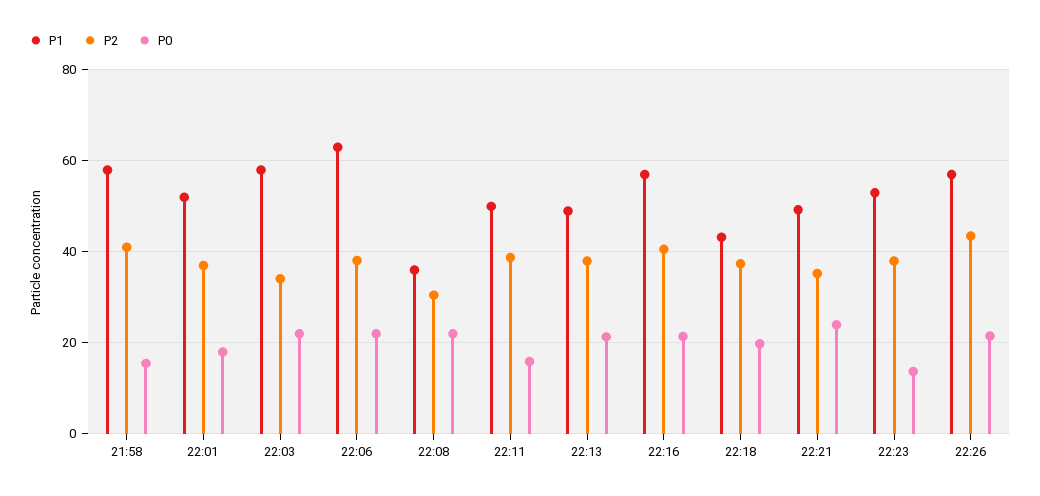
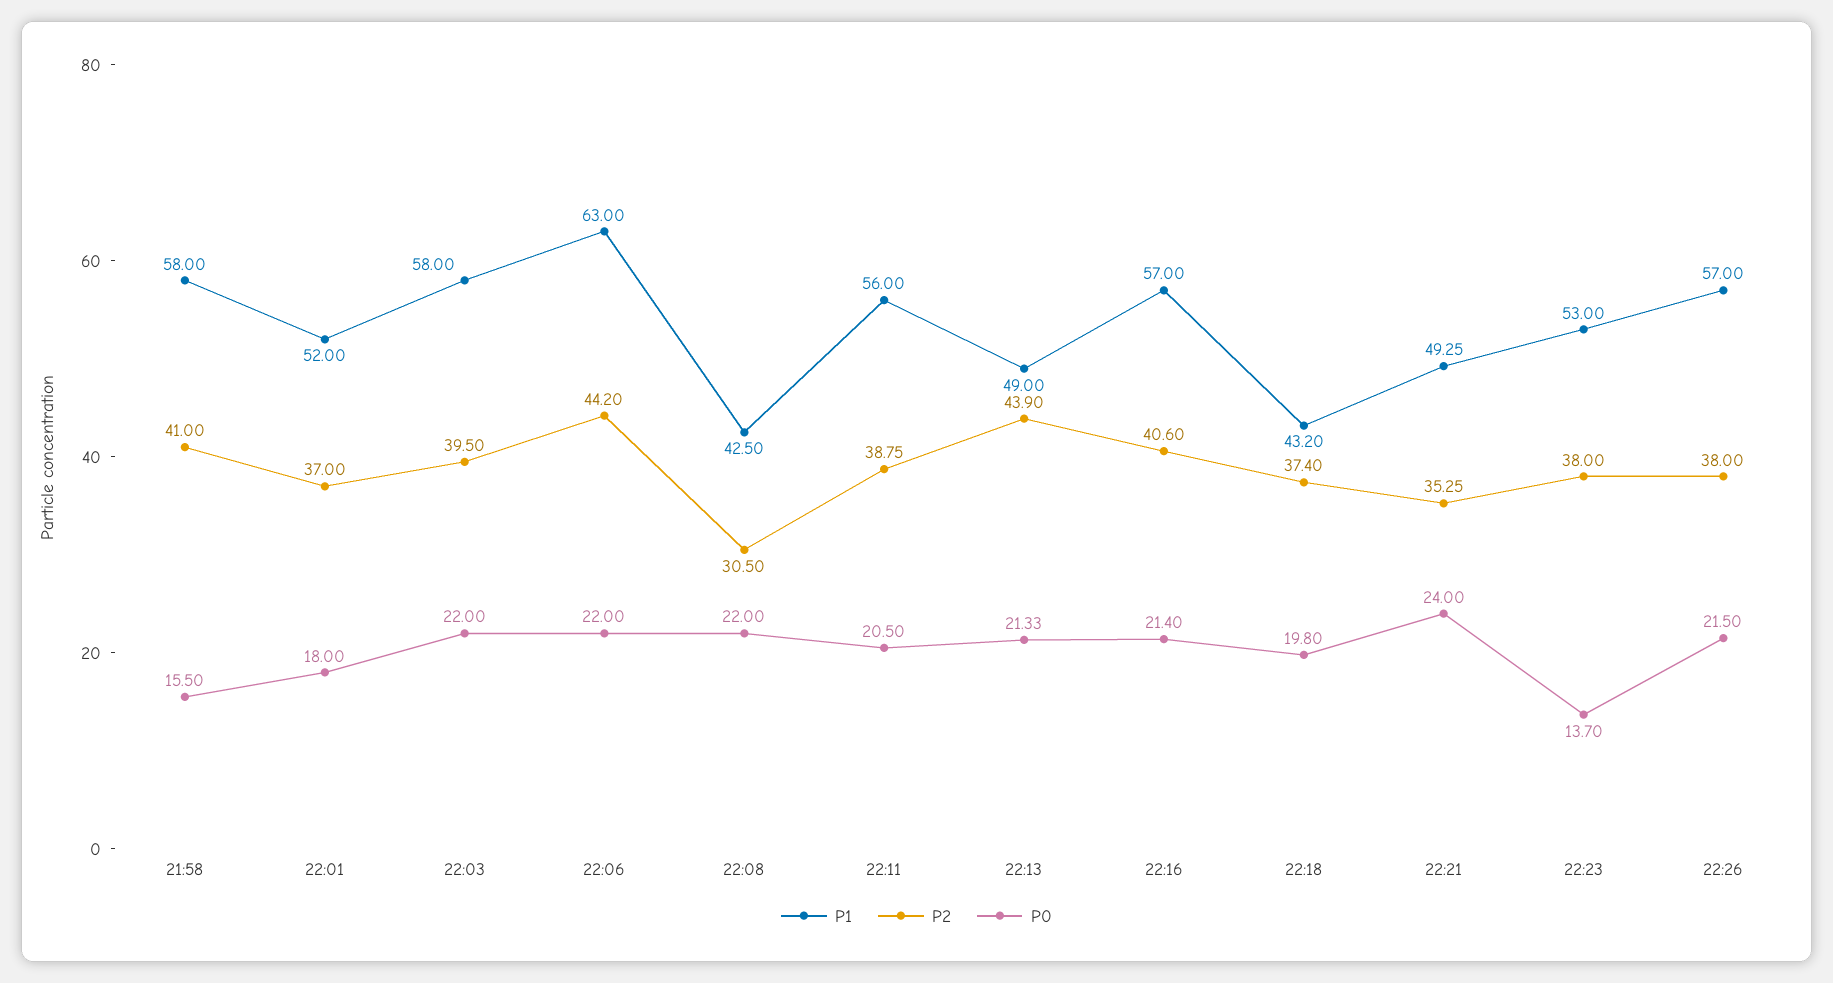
P2, 22:03: 34 -> 39.5
P2, 22:06: 38 -> 44.2
P1, 22:08: 36 -> 42.5
P1, 22:11: 50 -> 56
P0, 22:11: 16 -> 20.5
P2, 22:13: 38 -> 43.9
P2, 22:26: 44 -> 38

